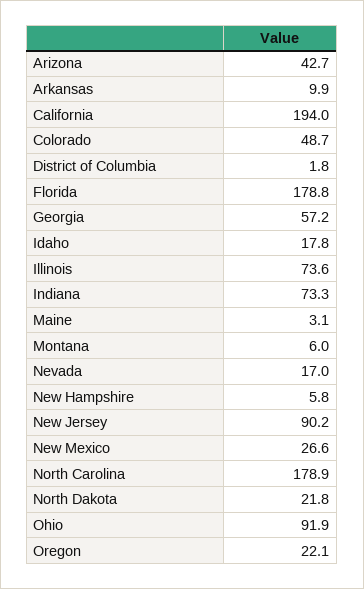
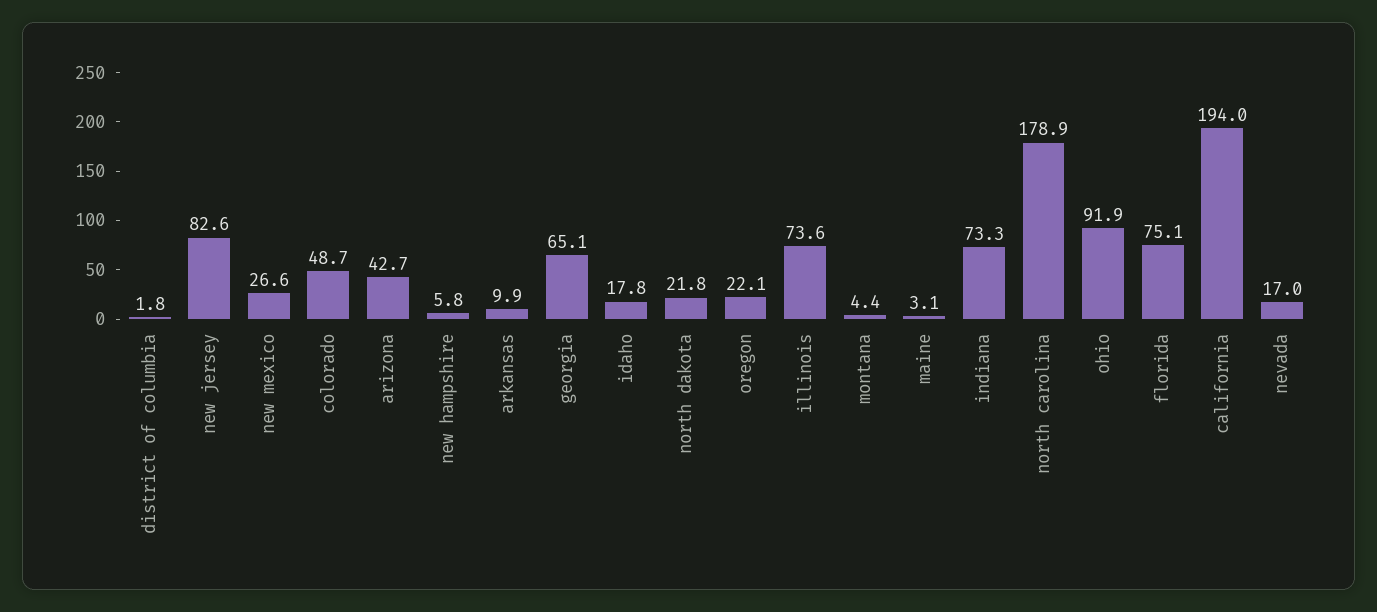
Florida: 178.8 -> 75.1
Georgia: 57.2 -> 65.1
Montana: 6 -> 4.4
New Jersey: 90.2 -> 82.6

